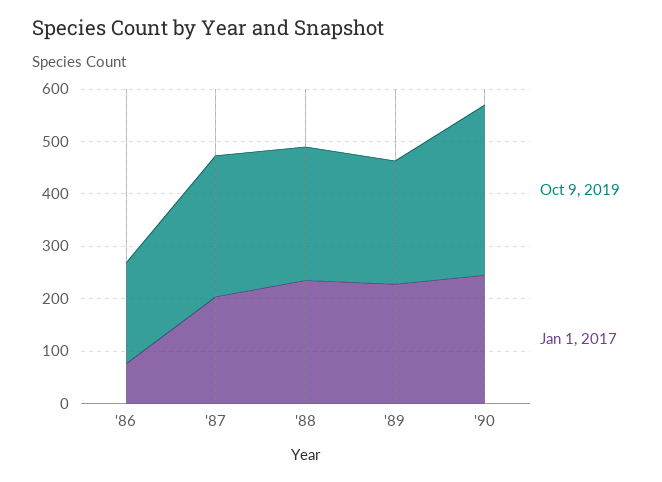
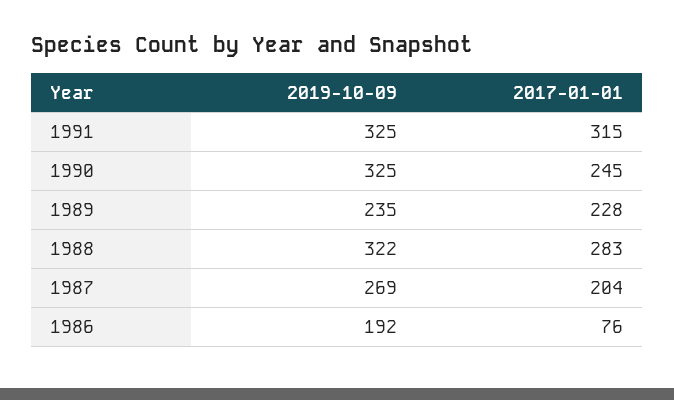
Oct 9, 2019, '88: 260 -> 322
Jan 1, 2017, '88: 240 -> 283
Oct 9, 2019, 1991: none -> 325
Jan 1, 2017, 1991: none -> 315

